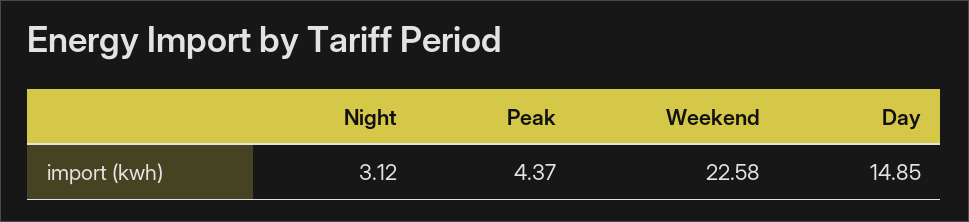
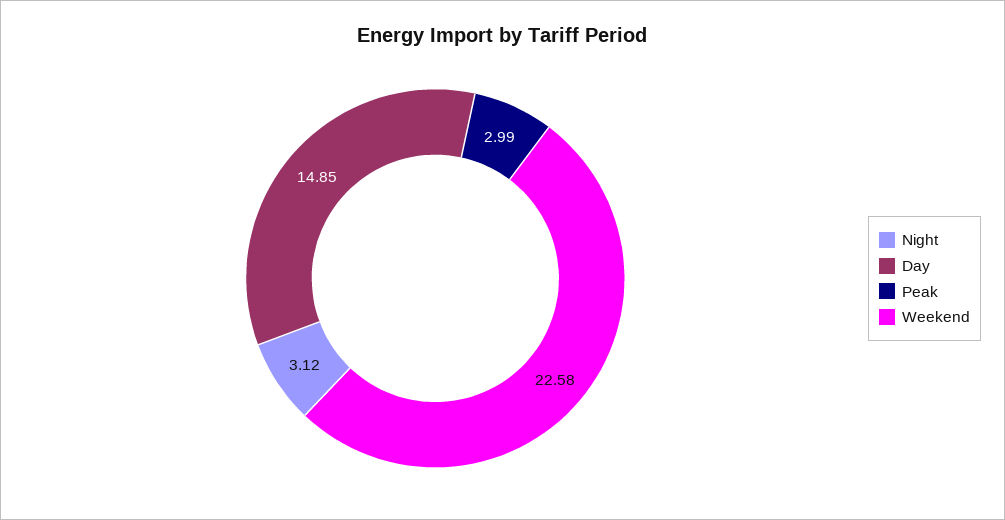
Peak: 4.37 -> 2.99

